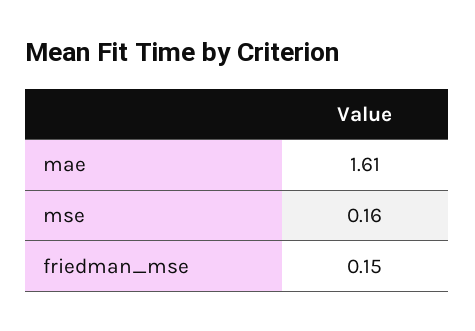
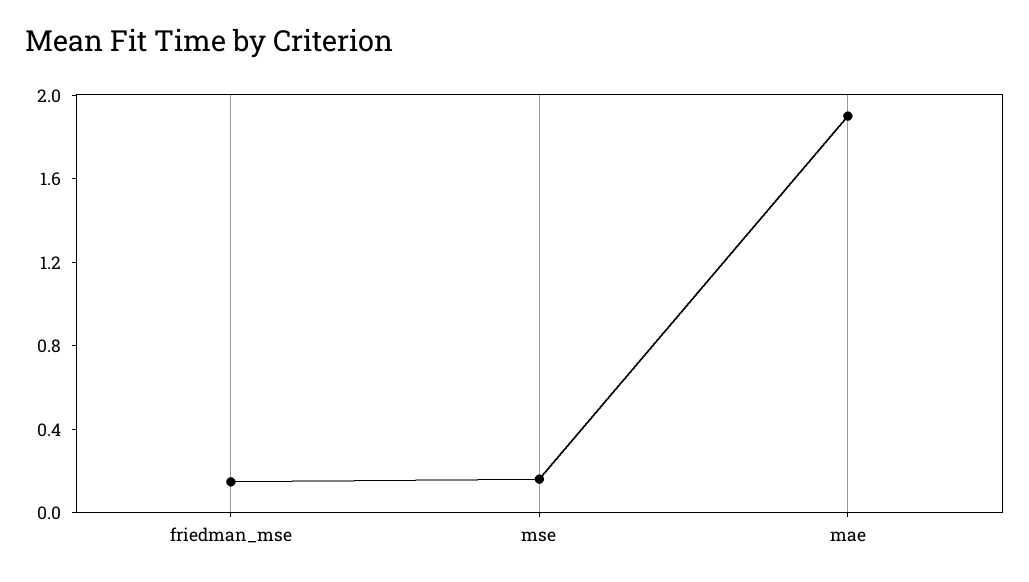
mae: 1.61 -> 1.9

